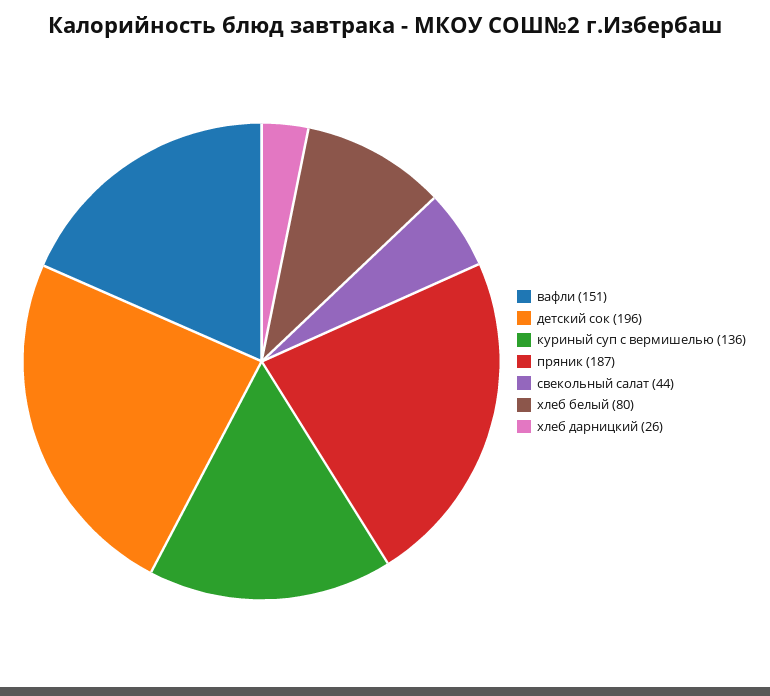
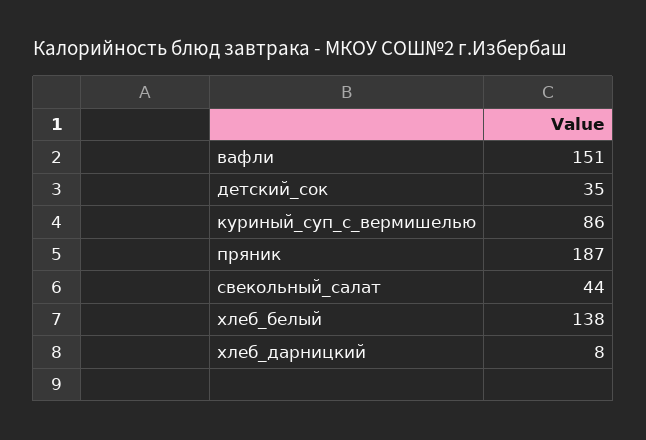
детский сок: 196 -> 35
куриный суп с вермишелью: 136 -> 86
хлеб белый: 80 -> 138
хлеб дарницкий: 26 -> 8

